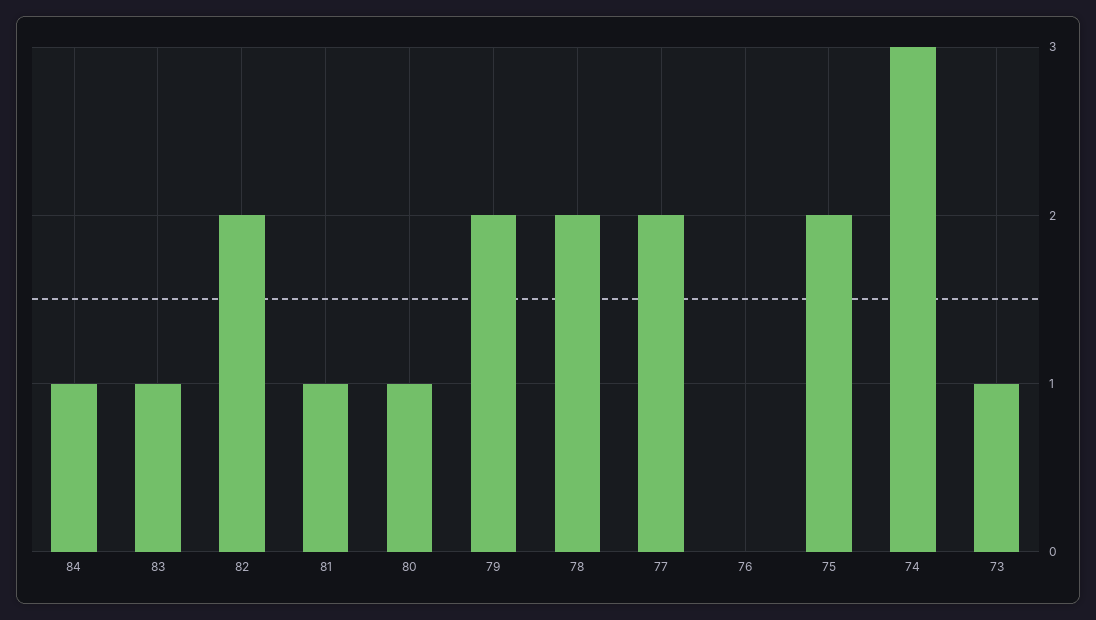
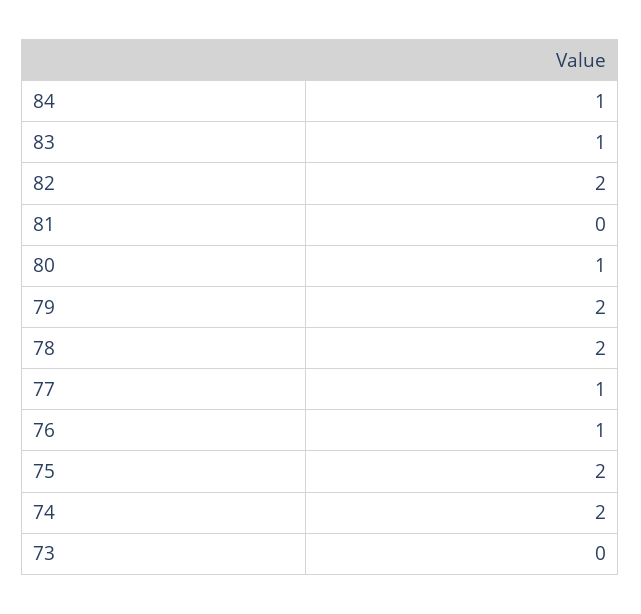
81: 1 -> 0
77: 2 -> 1
76: 0 -> 1
74: 3 -> 2
73: 1 -> 0

